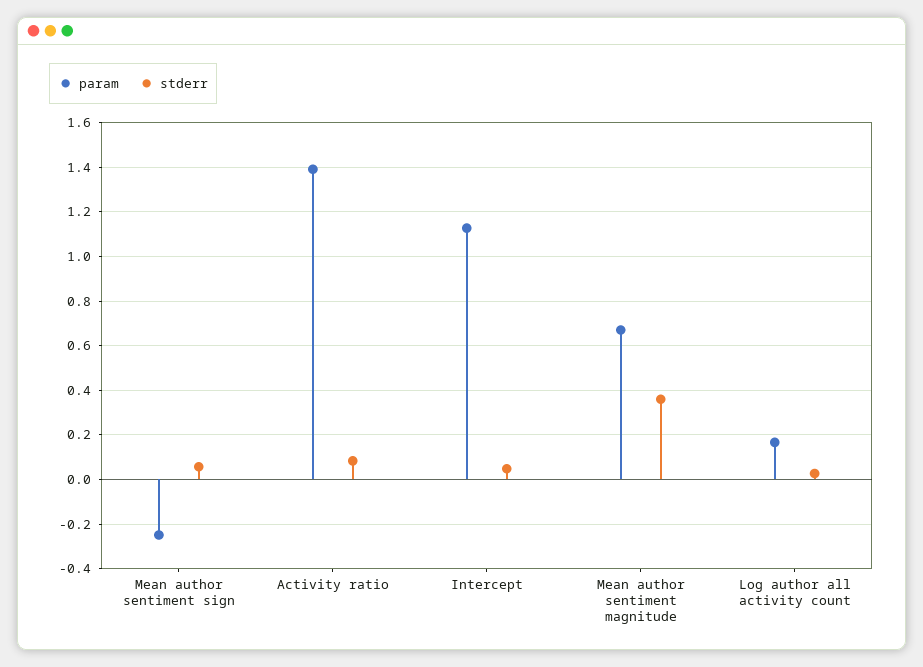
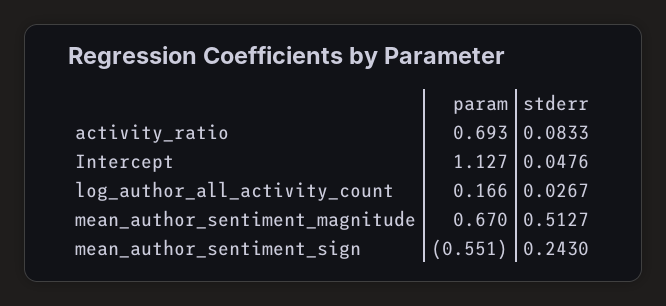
param, Mean author sentiment sign: -0.25 -> -0.551
stderr, Mean author sentiment sign: 0.05 -> 0.243
param, Activity ratio: 1.4 -> 0.693
stderr, Mean author sentiment magnitude: 0.35 -> 0.5127

